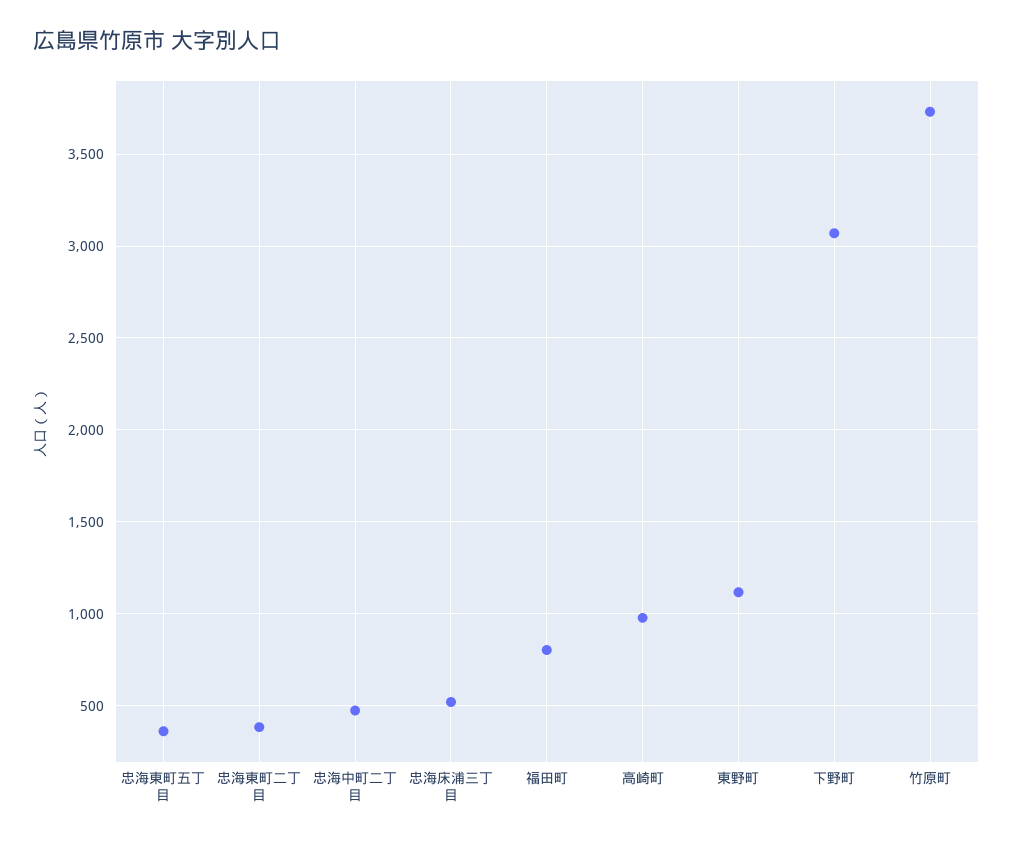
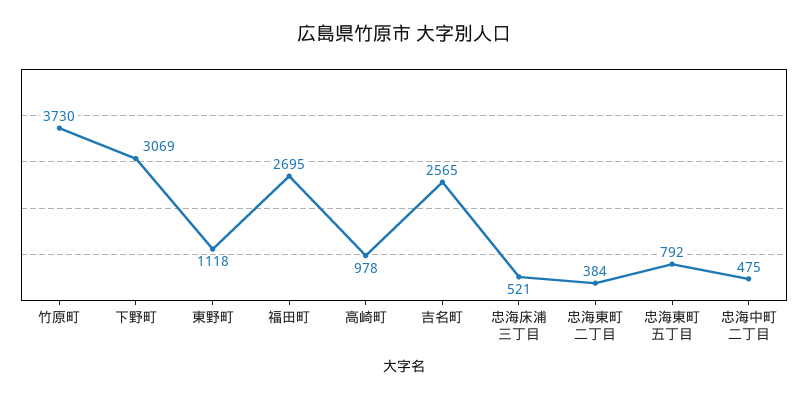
忠海東町五丁目: 350 -> 792
福田町: 800 -> 2695
吉名町: none -> 2565

